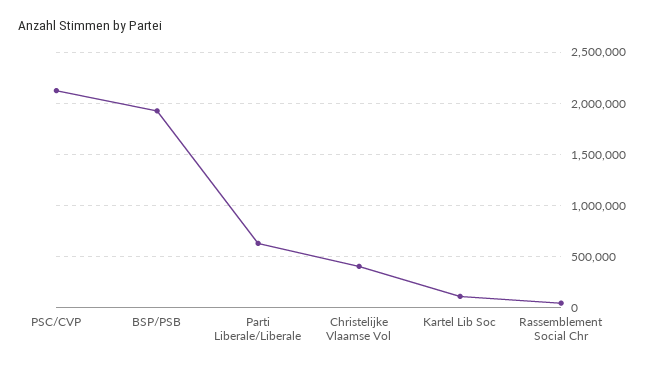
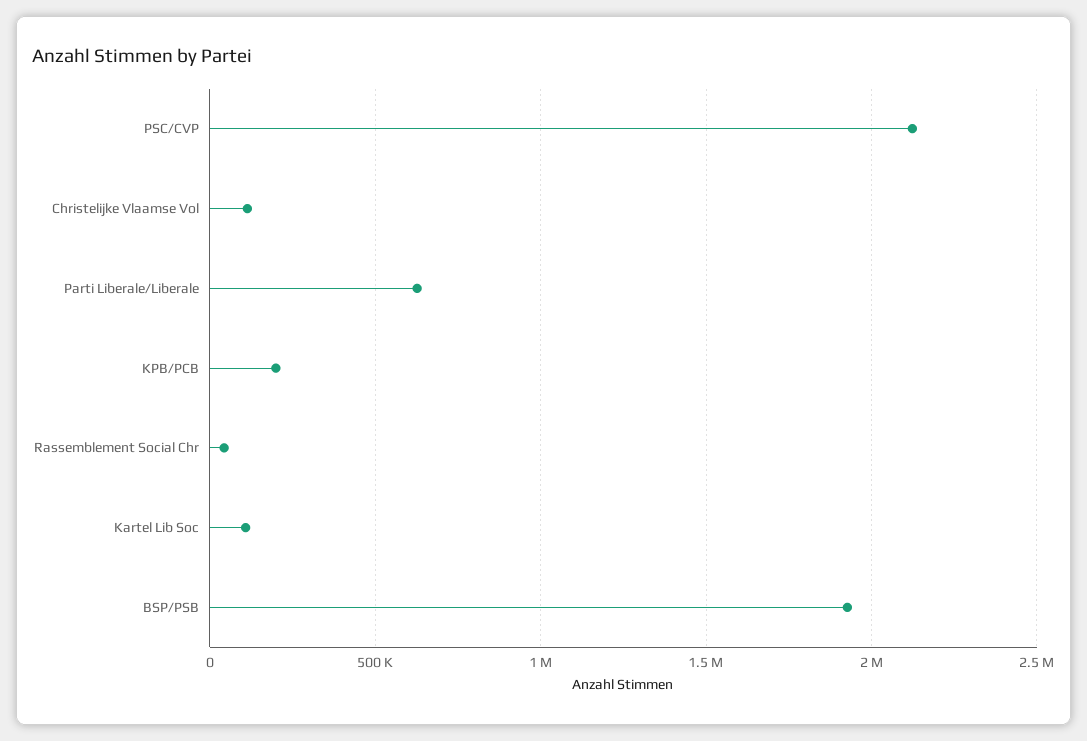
Christelijke Vlaamse Vol: 400000 -> 100000
KPB/PCB: none -> 200000

